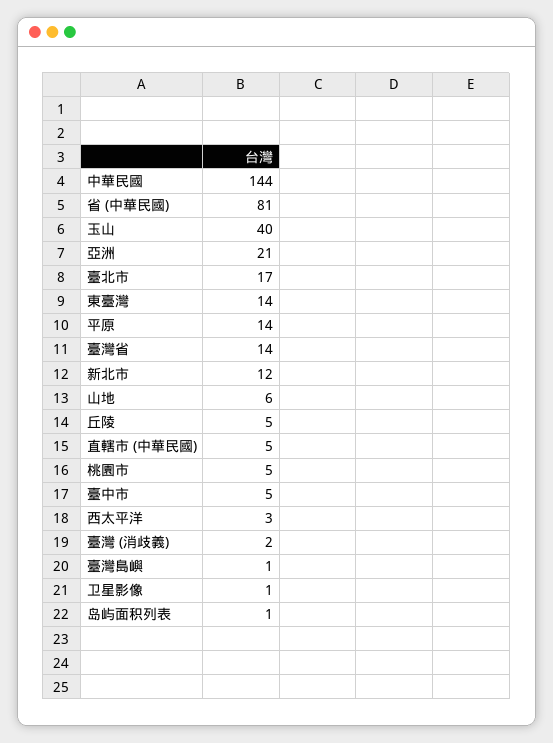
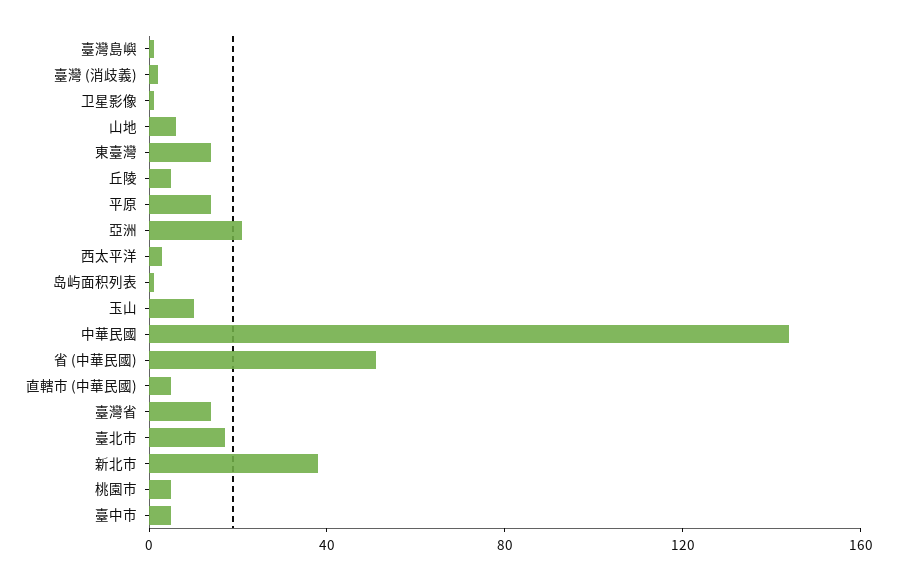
省 (中華民國): 81 -> 50
玉山: 40 -> 10
新北市: 12 -> 40

